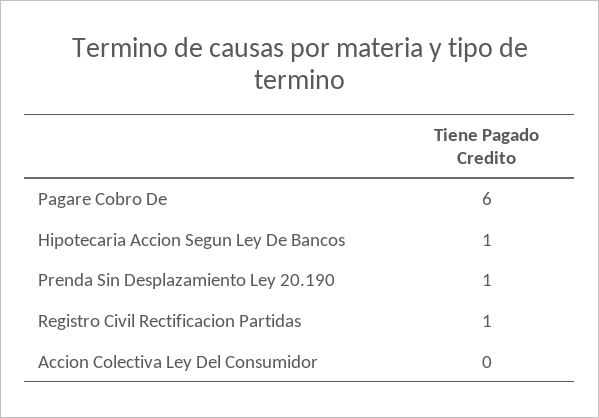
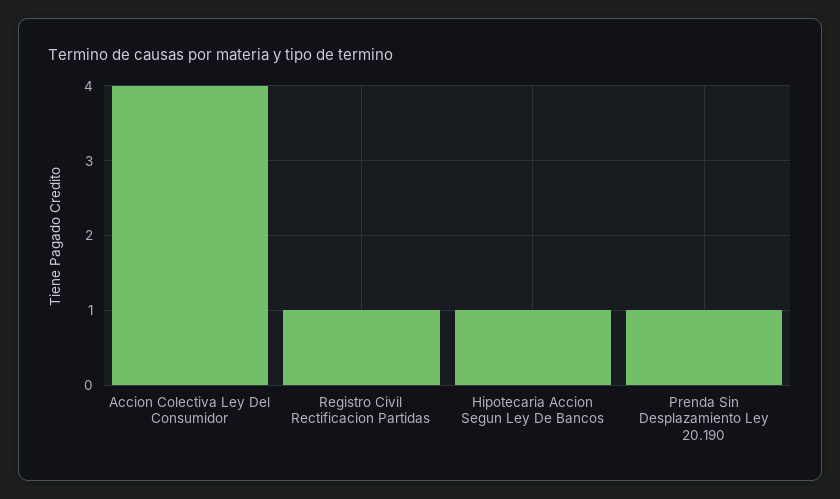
Pagare Cobro De: 6 -> none
Accion Colectiva Ley Del Consumidor: 0 -> 4

